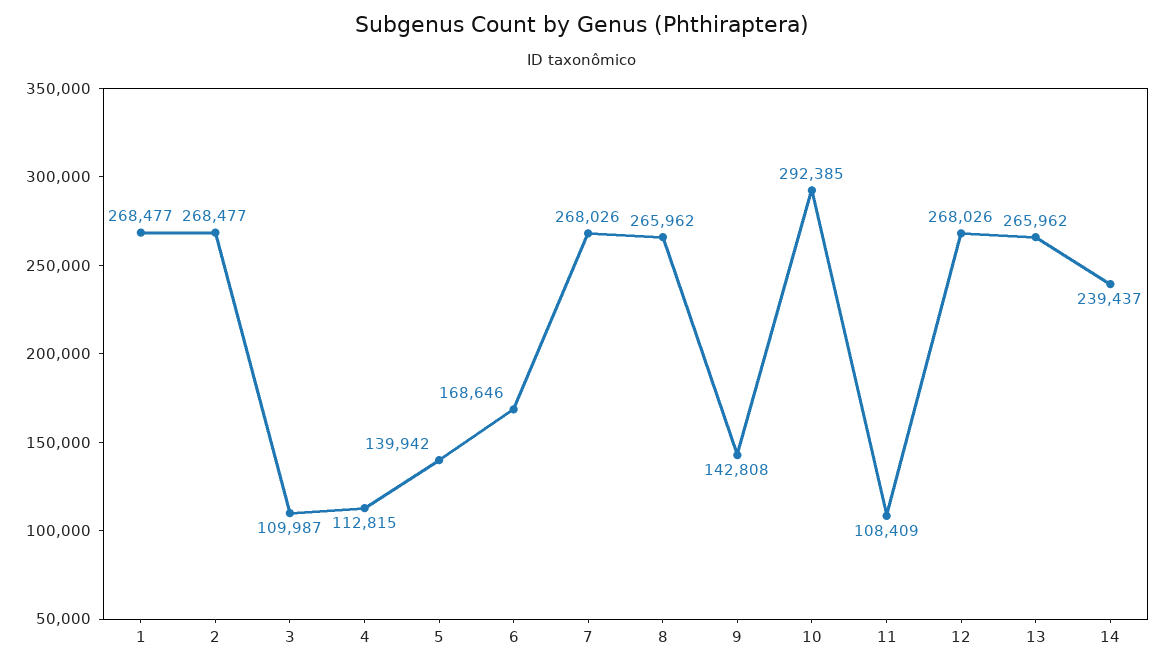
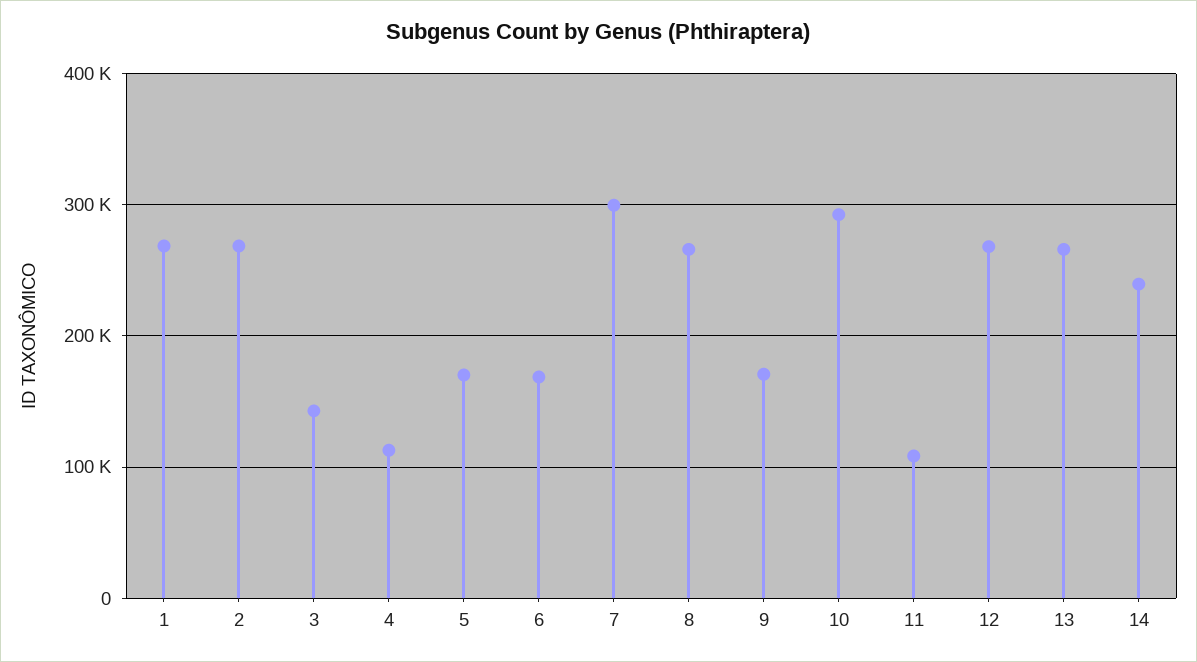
3: 109987 -> 140000
5: 139942 -> 170000
7: 268026 -> 300000
9: 142808 -> 170000

